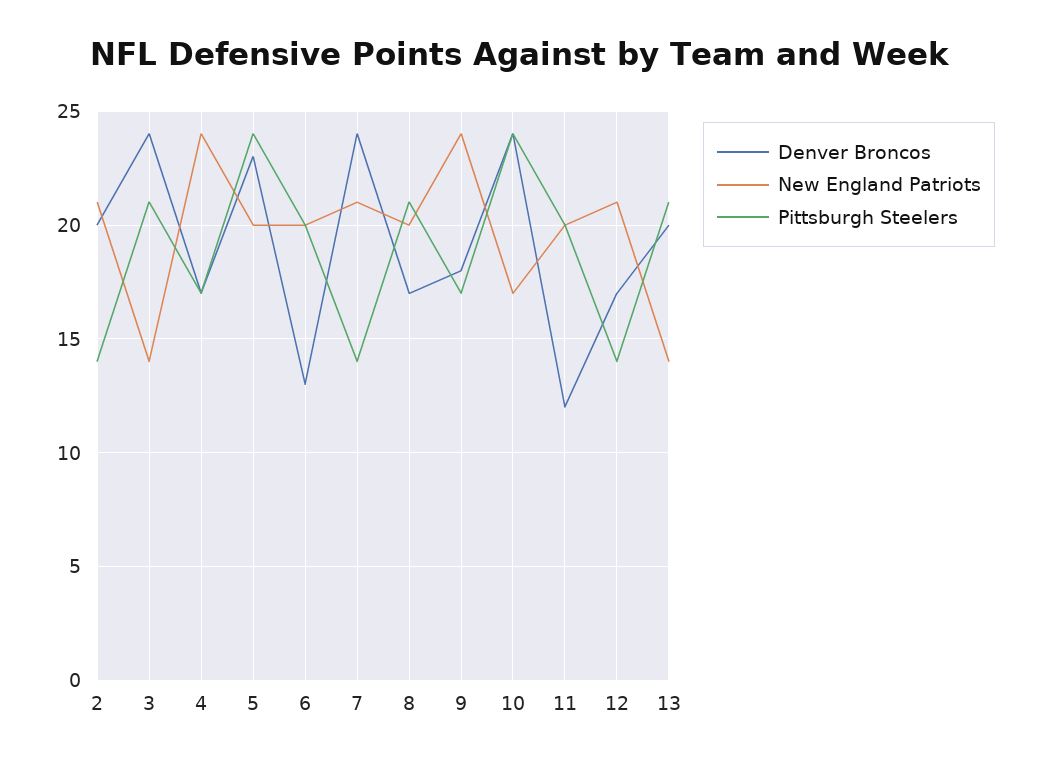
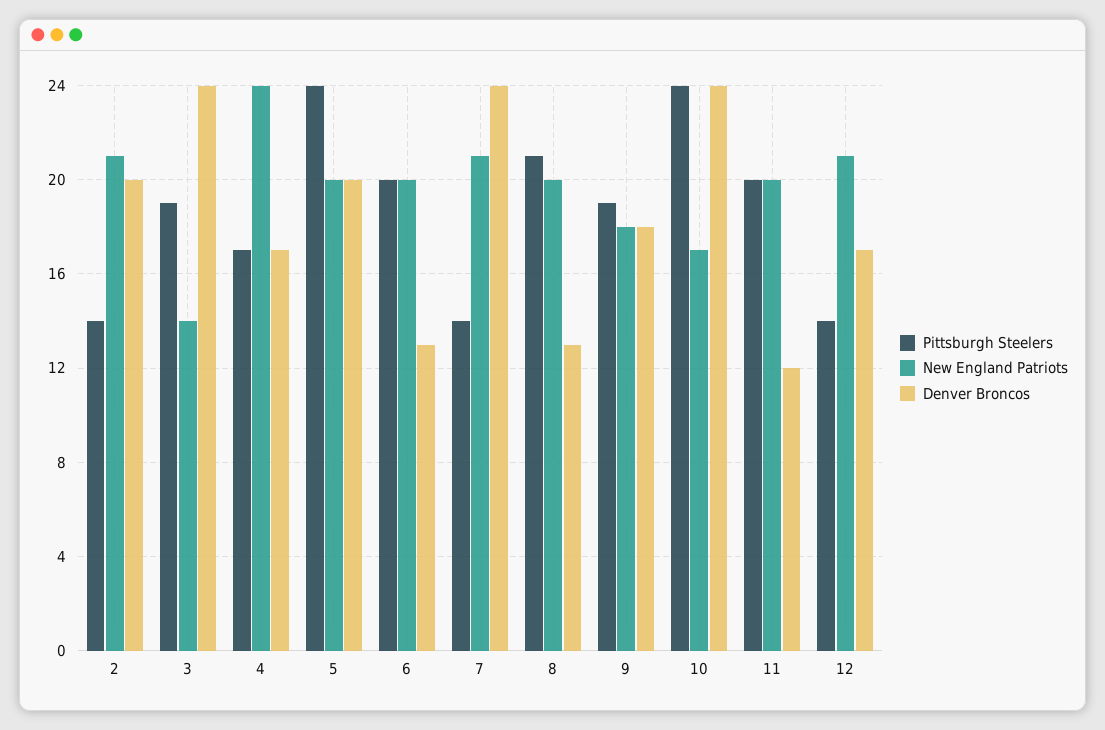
Pittsburgh Steelers, 3: 21 -> 19
Denver Broncos, 5: 23 -> 20
Denver Broncos, 8: 17 -> 13
New England Patriots, 9: 24 -> 18
Pittsburgh Steelers, 9: 17 -> 19
Denver Broncos, 13: 20 -> none
New England Patriots, 13: 14 -> none
Pittsburgh Steelers, 13: 21 -> none

